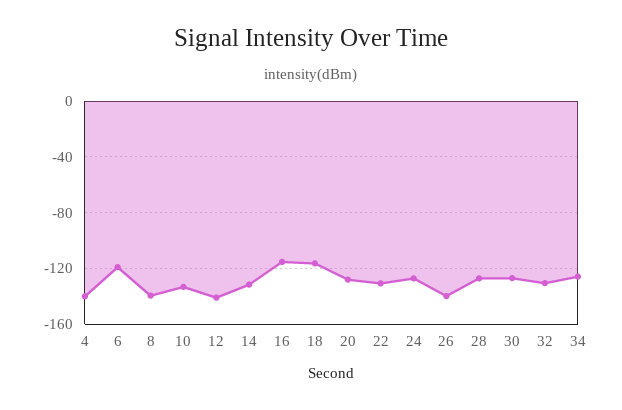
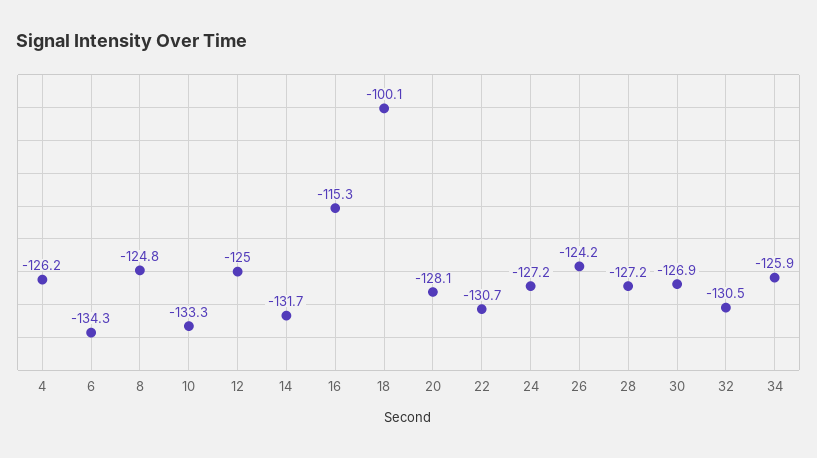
4: -140 -> -126.2
6: -120 -> -134.3
8: -140 -> -124.8
12: -140 -> -125
18: -115 -> -100.1
26: -140 -> -124.2

